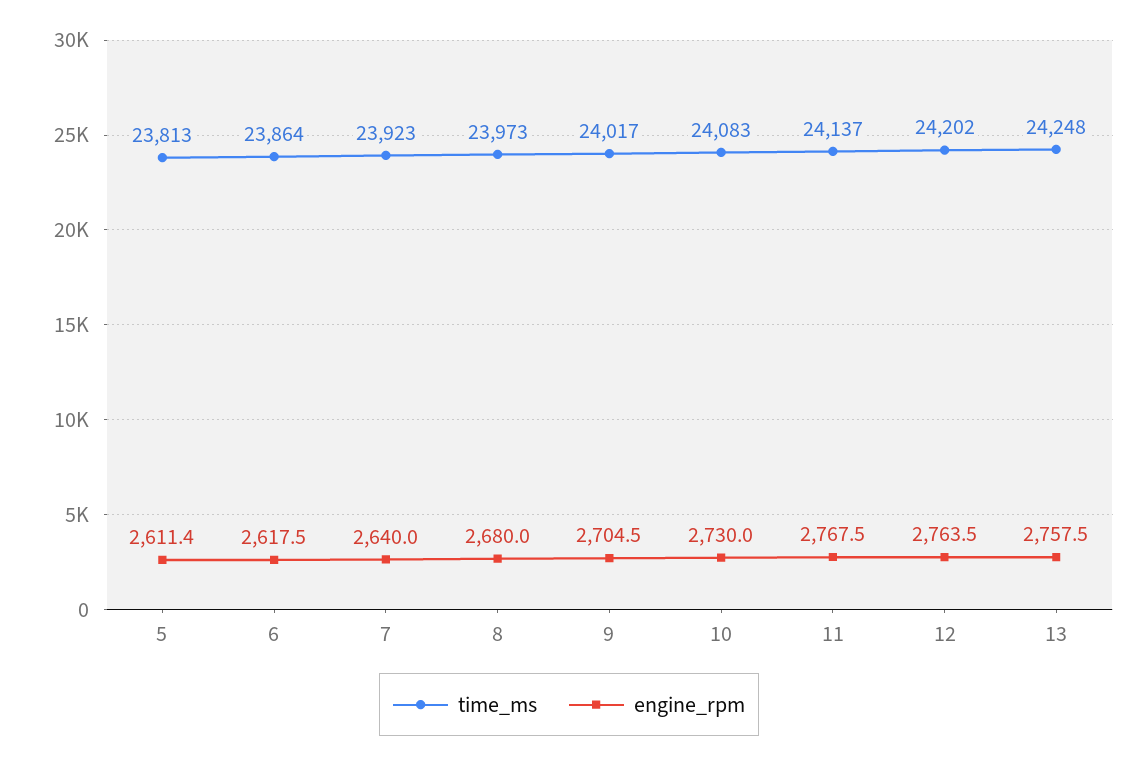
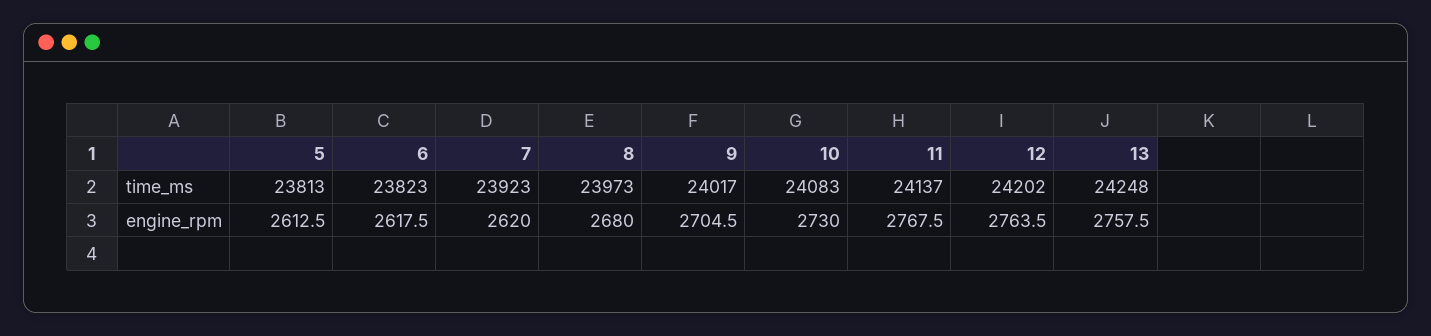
engine_rpm, 5: 2611.4 -> 2612.5
time_ms, 6: 23864 -> 23823
engine_rpm, 7: 2640 -> 2620

